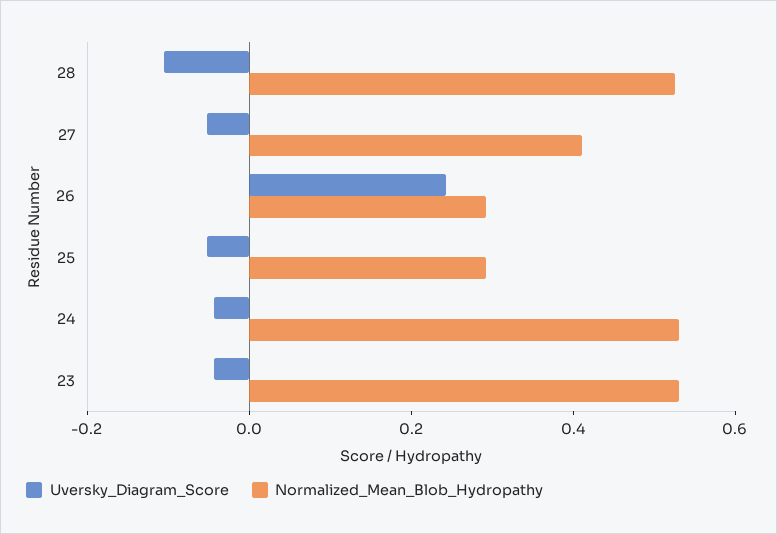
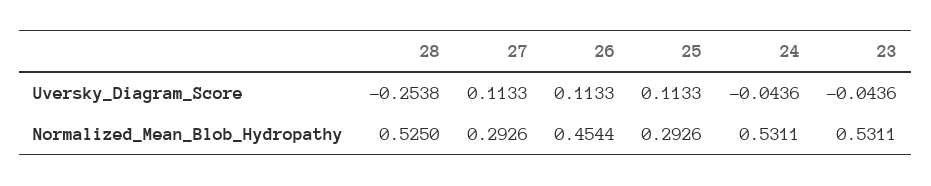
Uversky_Diagram_Score, 28: -0.1 -> -0.2538
Uversky_Diagram_Score, 27: -0.05 -> 0.1133
Normalized_Mean_Blob_Hydropathy, 27: 0.4 -> 0.2926
Uversky_Diagram_Score, 26: 0.25 -> 0.1133
Normalized_Mean_Blob_Hydropathy, 26: 0.3 -> 0.4544
Uversky_Diagram_Score, 25: -0.05 -> 0.1133

